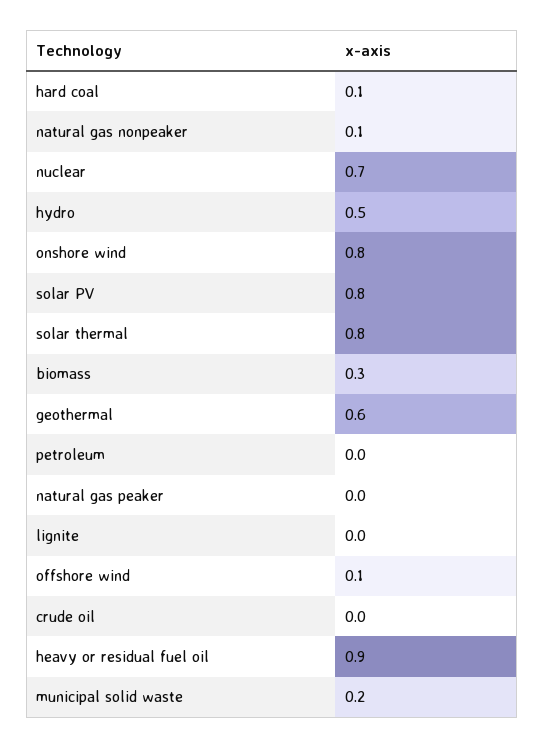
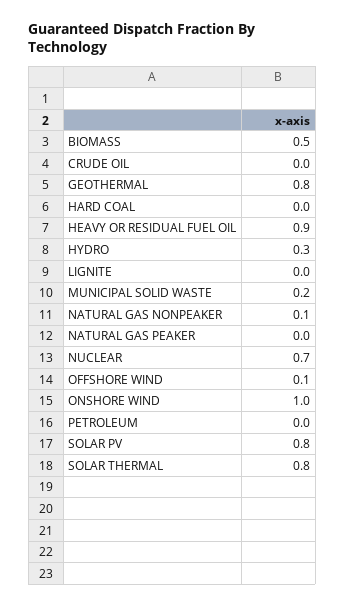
hard coal: 0.1 -> 0
hydro: 0.5 -> 0.3
onshore wind: 0.8 -> 1
biomass: 0.3 -> 0.5
geothermal: 0.6 -> 0.8

